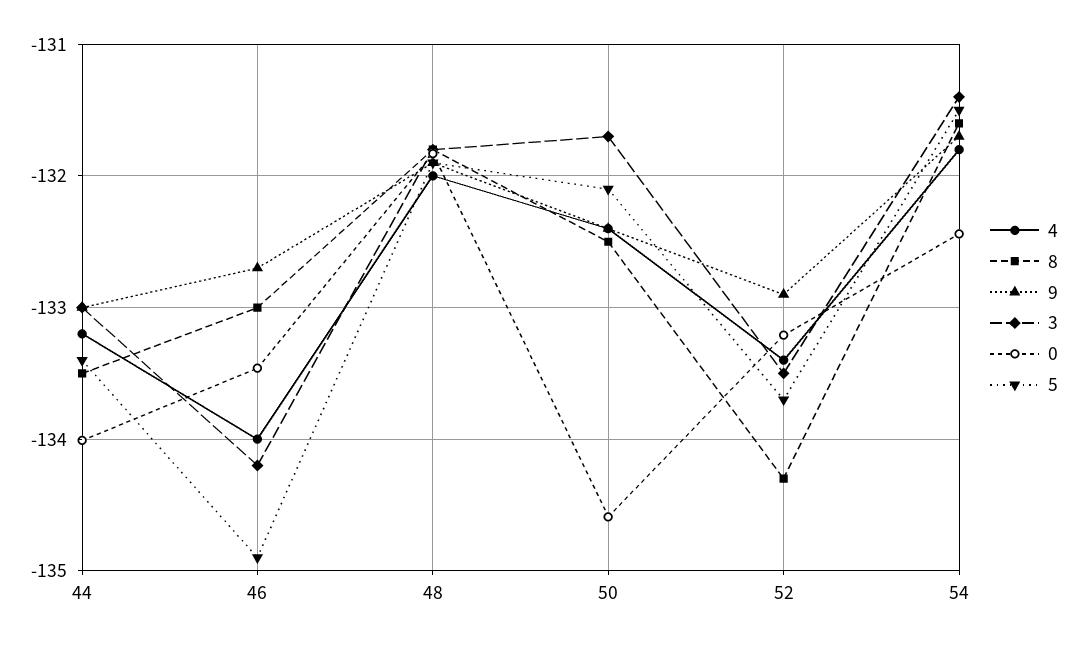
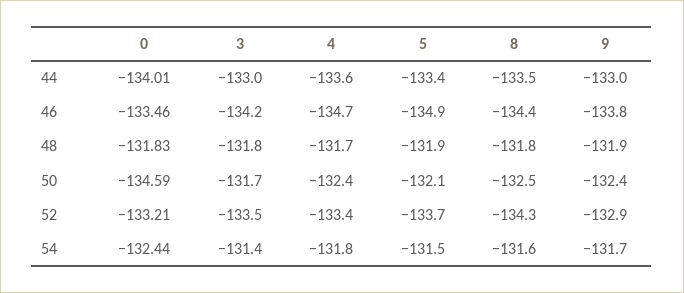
4, 44: -133.2 -> -133.6
4, 46: -134 -> -134.7
8, 46: -133 -> -134.4
9, 46: -132.7 -> -133.8
4, 48: -132 -> -131.7

